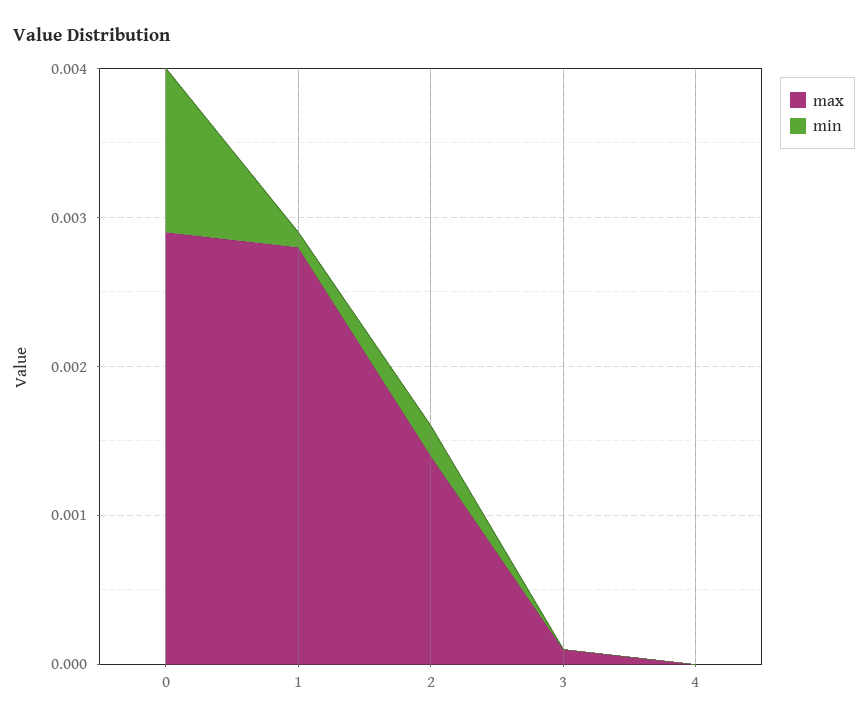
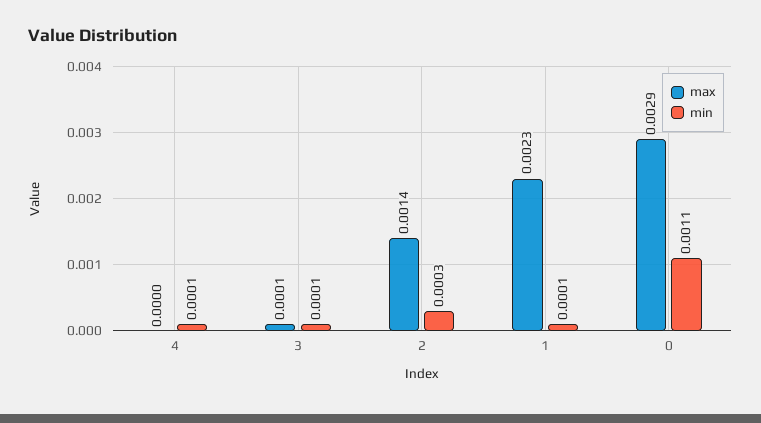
max, 1: 0.0028 -> 0.0023
min, 2: 0.0002 -> 0.0003
min, 3: 0 -> 0.0001
min, 4: 0 -> 0.0001

